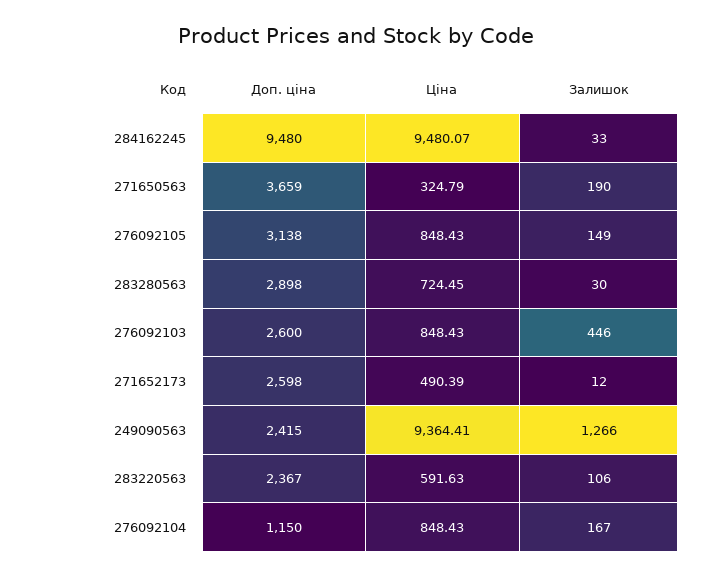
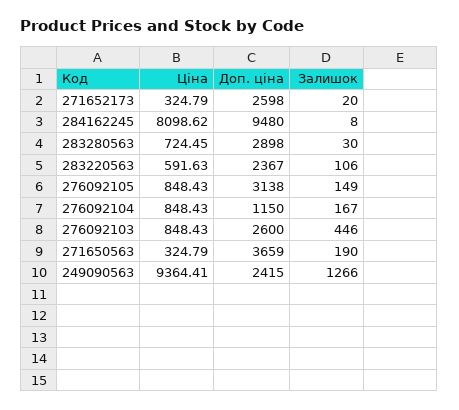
Ціна, 284162245: 9480.07 -> 8098.62
Залишок, 284162245: 33 -> 8
Ціна, 271652173: 490.39 -> 324.79
Залишок, 271652173: 12 -> 20

